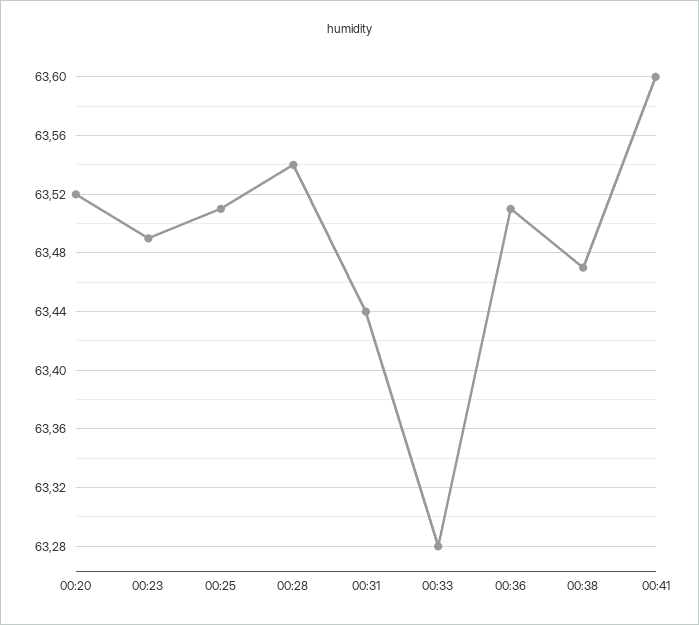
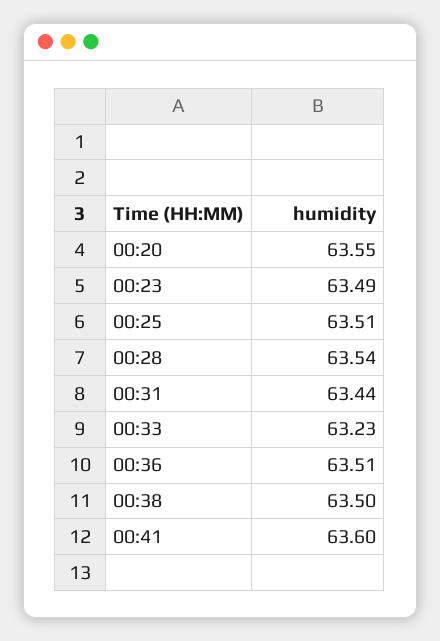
00:20: 63.52 -> 63.55
00:33: 63.28 -> 63.23
00:38: 63.47 -> 63.5

